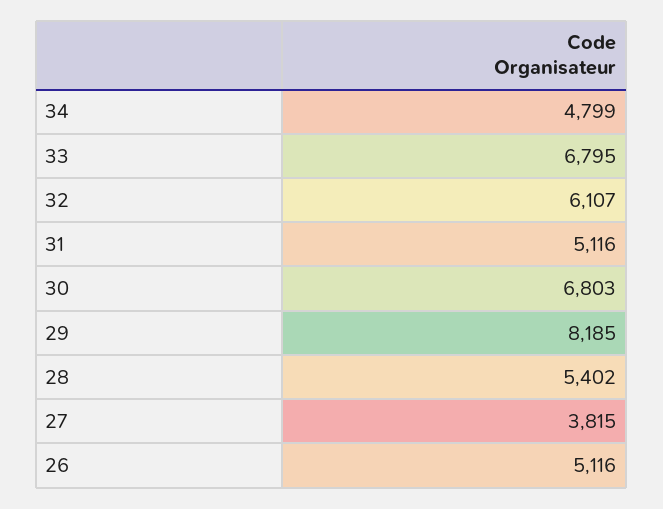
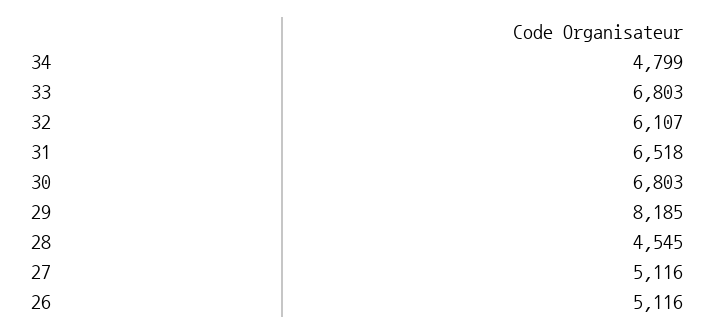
33: 6795 -> 6803
31: 5116 -> 6518
28: 5402 -> 4545
27: 3815 -> 5116

